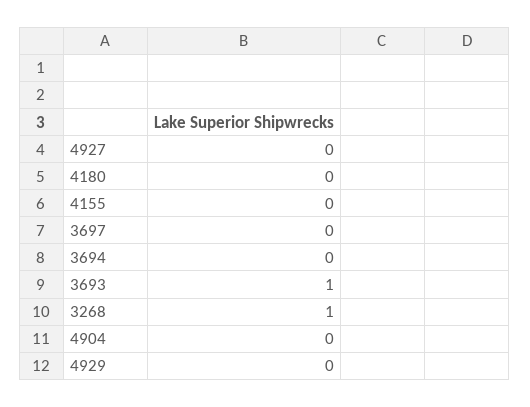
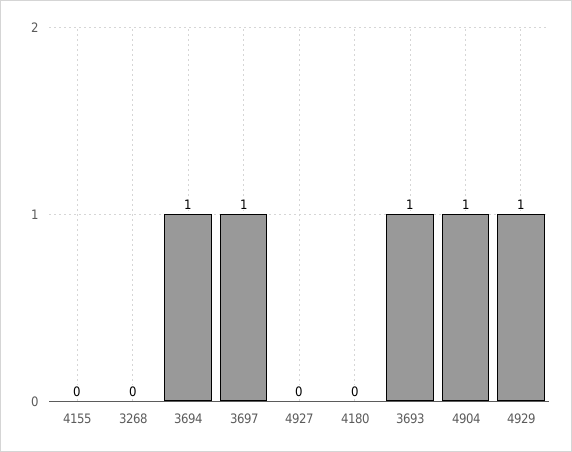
3697: 0 -> 1
3694: 0 -> 1
3268: 1 -> 0
4904: 0 -> 1
4929: 0 -> 1

